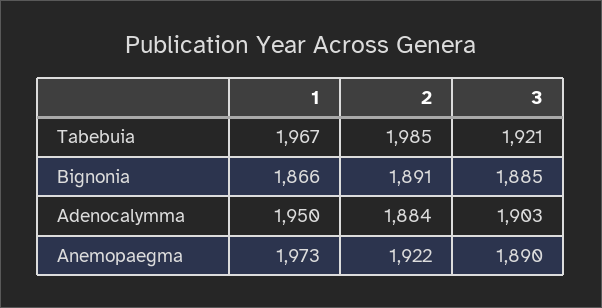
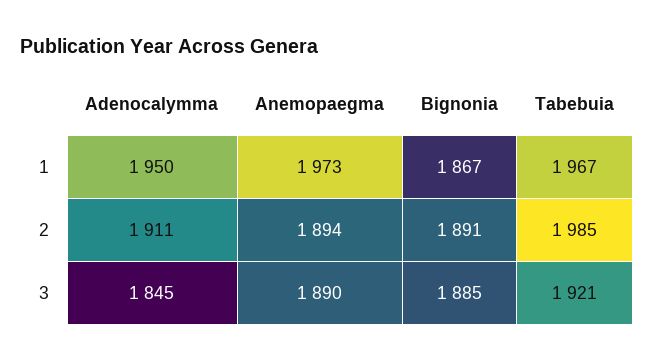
1, Bignonia: 1866 -> 1867
2, Adenocalymma: 1884 -> 1911
3, Adenocalymma: 1903 -> 1845
2, Anemopaegma: 1922 -> 1894

